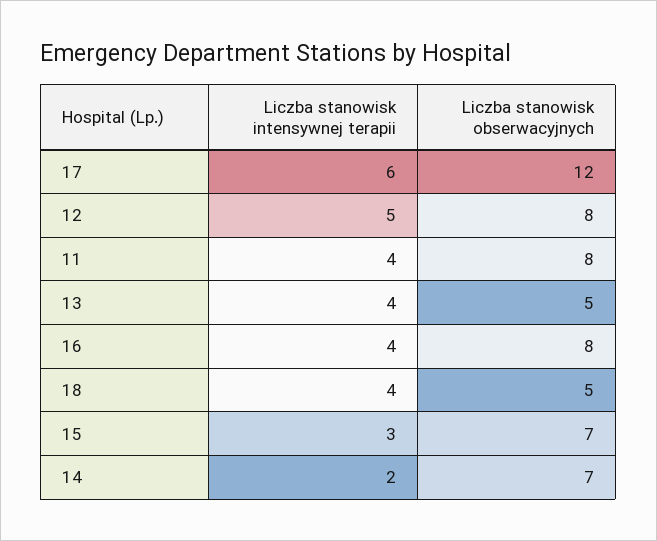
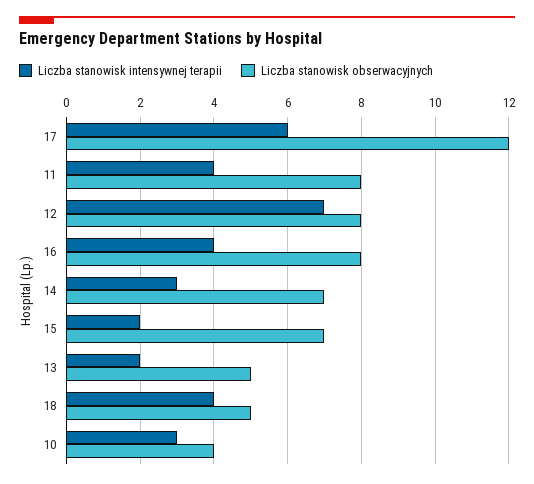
Liczba stanowisk intensywnej terapii, 12: 5 -> 7
Liczba stanowisk intensywnej terapii, 13: 4 -> 2
Liczba stanowisk intensywnej terapii, 15: 3 -> 2
Liczba stanowisk intensywnej terapii, 14: 2 -> 3
Liczba stanowisk intensywnej terapii, 10: none -> 3
Liczba stanowisk obserwacyjnych, 10: none -> 4

